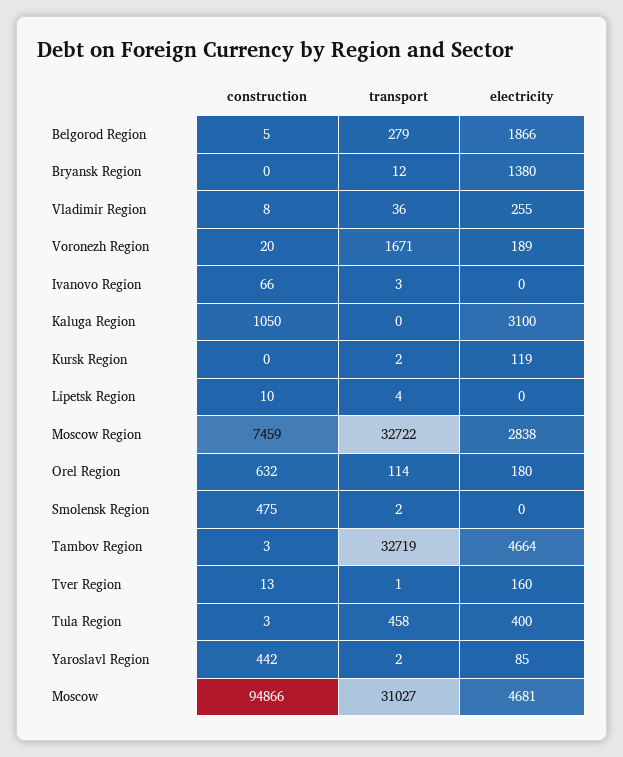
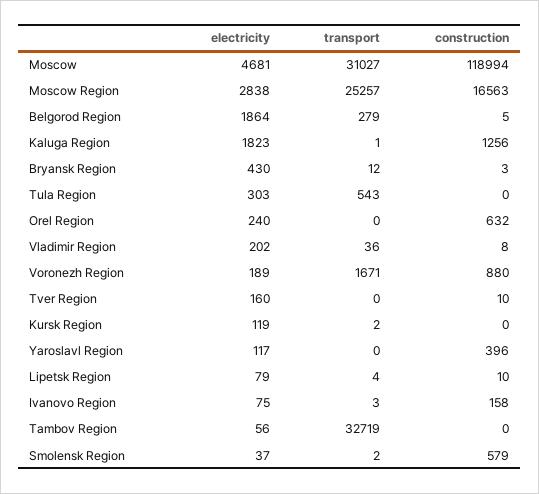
electricity, Belgorod Region: 1866 -> 1864
construction, Bryansk Region: 0 -> 3
electricity, Bryansk Region: 1380 -> 430
electricity, Vladimir Region: 255 -> 202
construction, Voronezh Region: 20 -> 880
construction, Ivanovo Region: 66 -> 158
electricity, Ivanovo Region: 0 -> 75
construction, Kaluga Region: 1050 -> 1256
transport, Kaluga Region: 0 -> 1
electricity, Kaluga Region: 3100 -> 1823
electricity, Lipetsk Region: 0 -> 79
construction, Moscow Region: 7459 -> 16563
transport, Moscow Region: 32722 -> 25257
transport, Orel Region: 114 -> 0
electricity, Orel Region: 180 -> 240
construction, Smolensk Region: 475 -> 579
electricity, Smolensk Region: 0 -> 37
construction, Tambov Region: 3 -> 0
electricity, Tambov Region: 4664 -> 56
construction, Tver Region: 13 -> 10
transport, Tver Region: 1 -> 0
construction, Tula Region: 3 -> 0
transport, Tula Region: 458 -> 543
electricity, Tula Region: 400 -> 303
construction, Yaroslavl Region: 442 -> 396
transport, Yaroslavl Region: 2 -> 0
electricity, Yaroslavl Region: 85 -> 117
construction, Moscow: 94866 -> 118994

